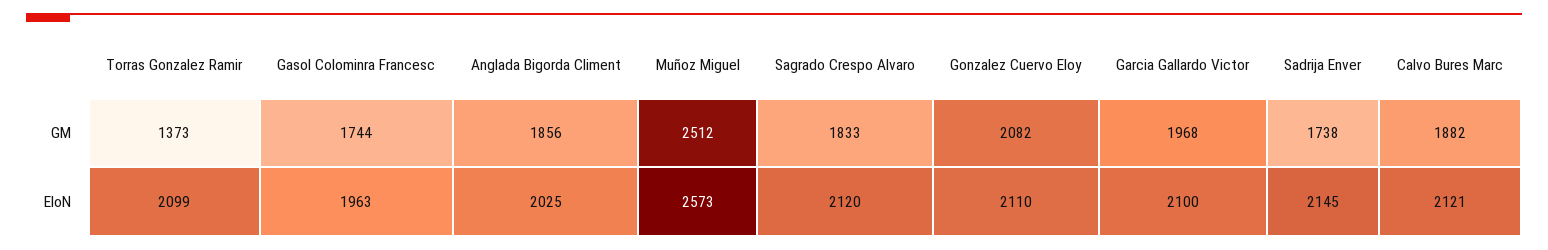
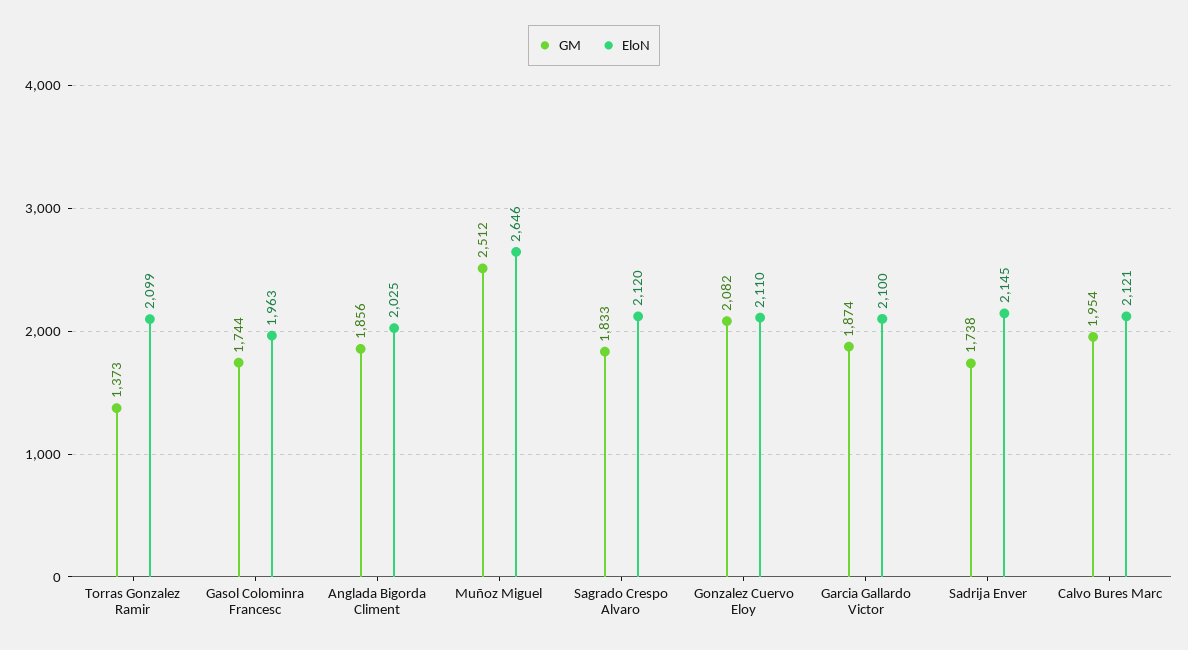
GM, Garcia Gallardo Victor: 1968 -> 1874
GM, Calvo Bures Marc: 1882 -> 1954
EloN, Muñoz Miguel: 2573 -> 2646

